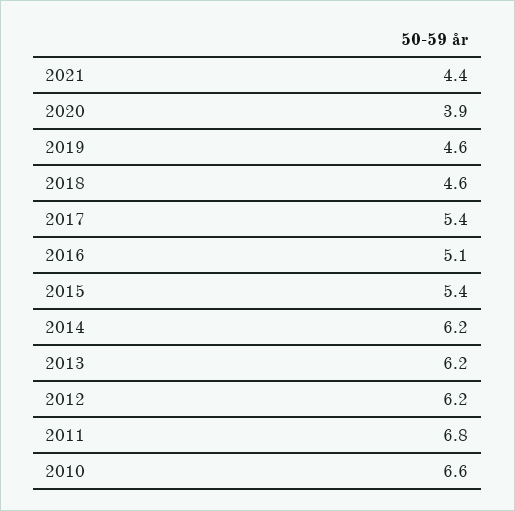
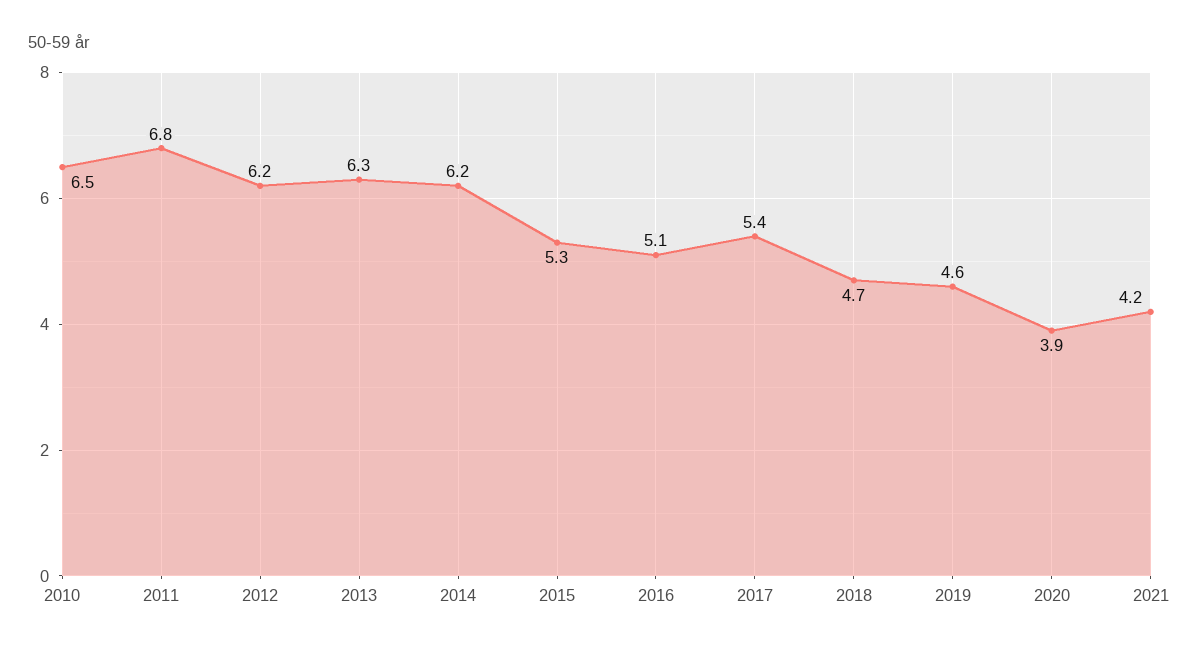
2021: 4.4 -> 4.2
2018: 4.6 -> 4.7
2015: 5.4 -> 5.3
2013: 6.2 -> 6.3
2010: 6.6 -> 6.5

